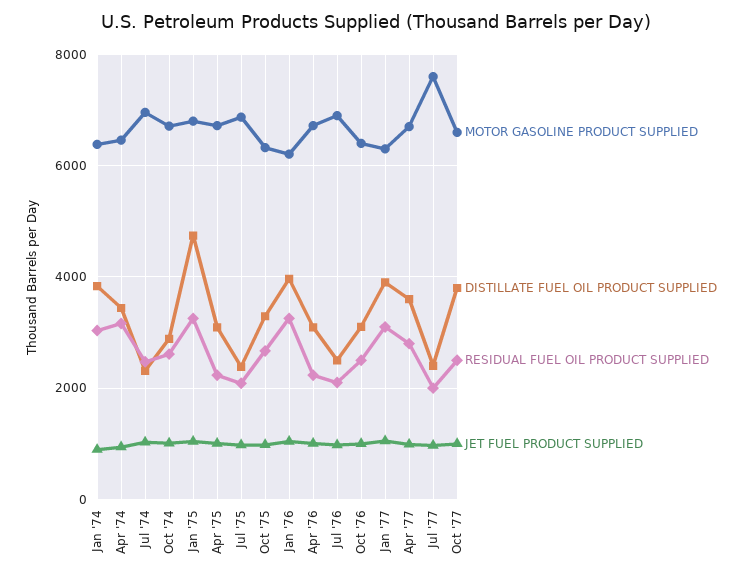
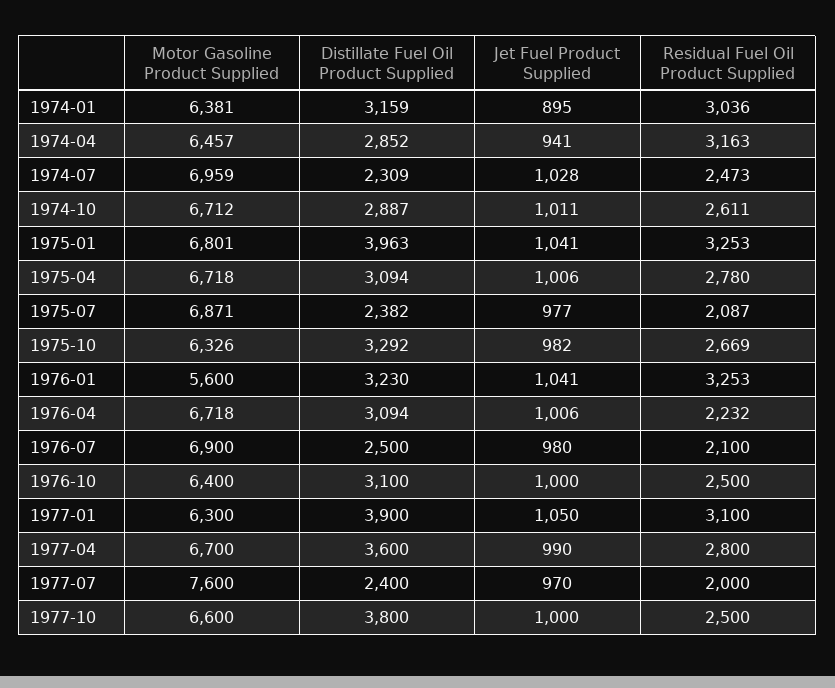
DISTILLATE FUEL OIL PRODUCT SUPPLIED, Jan '74: 3800 -> 3159
DISTILLATE FUEL OIL PRODUCT SUPPLIED, Apr '74: 3400 -> 2852
DISTILLATE FUEL OIL PRODUCT SUPPLIED, Jan '75: 4800 -> 3963
RESIDUAL FUEL OIL PRODUCT SUPPLIED, Apr '75: 2200 -> 2780
MOTOR GASOLINE PRODUCT SUPPLIED, Jan '76: 6200 -> 5600
DISTILLATE FUEL OIL PRODUCT SUPPLIED, Jan '76: 4000 -> 3230

